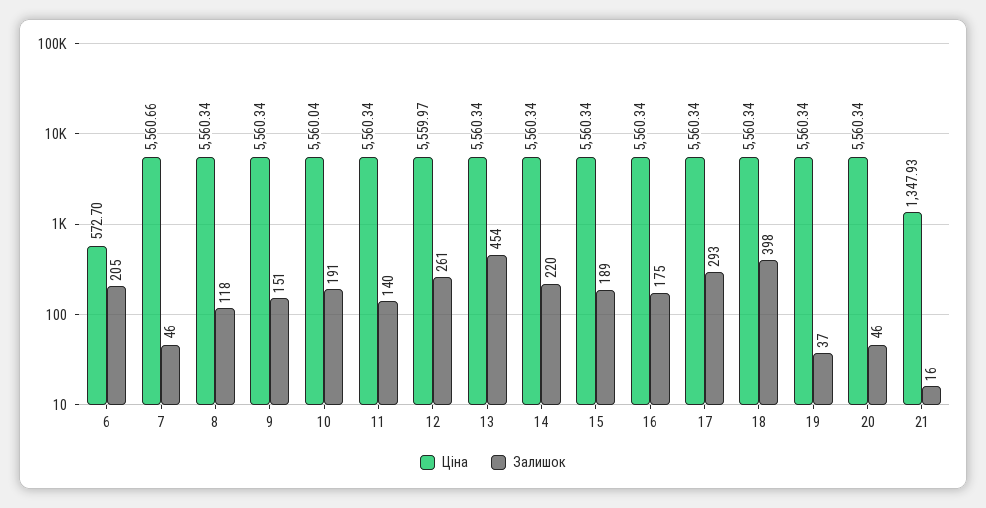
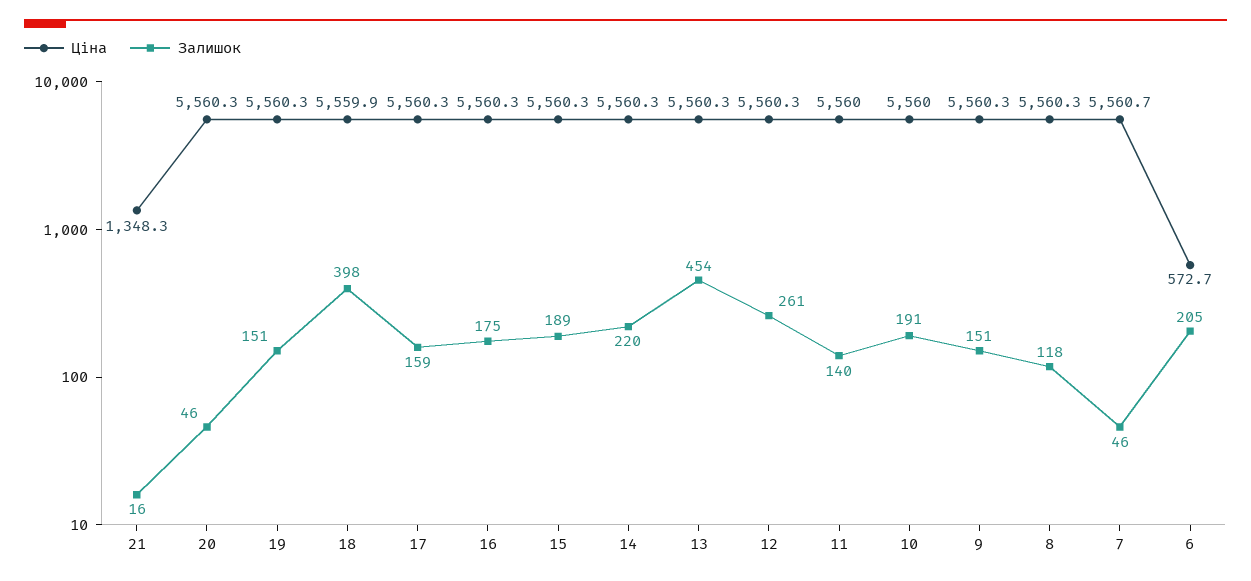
Ціна, 11: 5560.34 -> 5560
Ціна, 12: 5559.97 -> 5560.3
Залишок, 17: 293 -> 159
Ціна, 18: 5560.34 -> 5559.9
Залишок, 19: 37 -> 151
Ціна, 21: 1347.93 -> 1348.3

